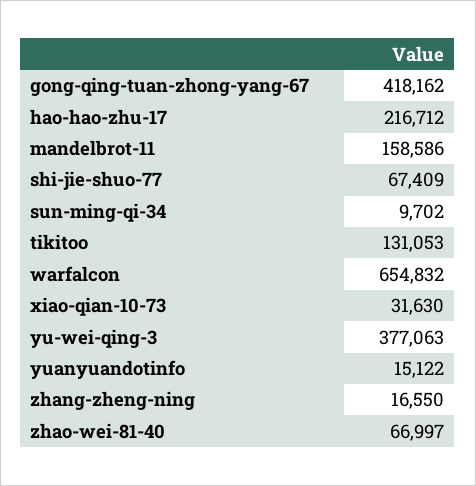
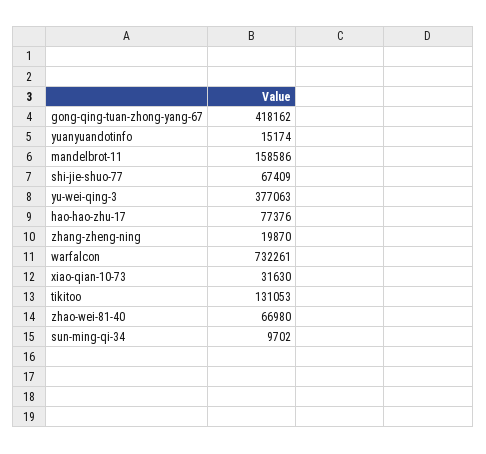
hao-hao-zhu-17: 216712 -> 77376
warfalcon: 654832 -> 732261
yuanyuandotinfo: 15122 -> 15174
zhang-zheng-ning: 16550 -> 19870
zhao-wei-81-40: 66997 -> 66980

